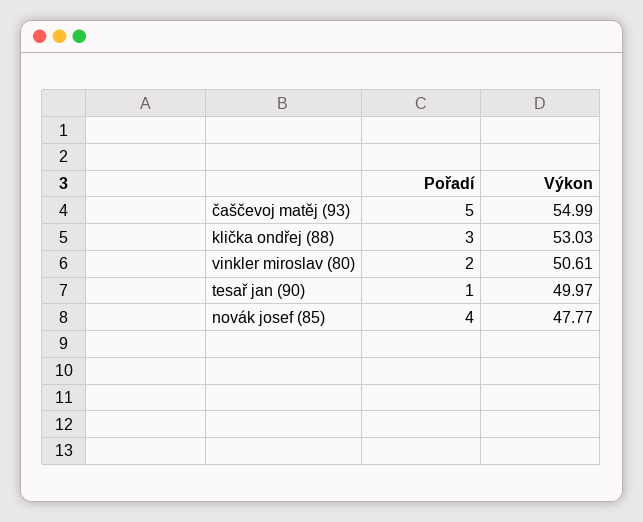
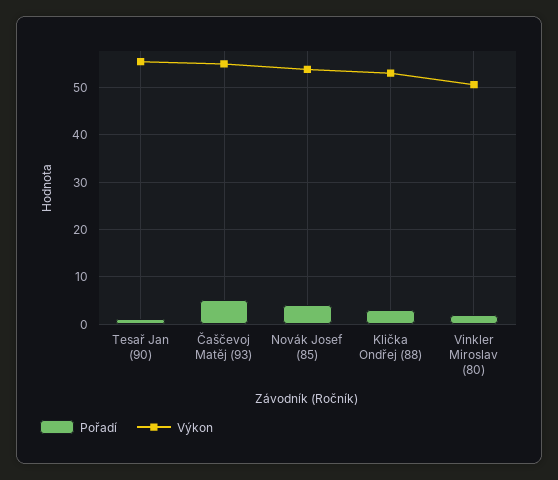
Výkon, tesař jan (90): 49.97 -> 56
Výkon, novák josef (85): 47.77 -> 54

